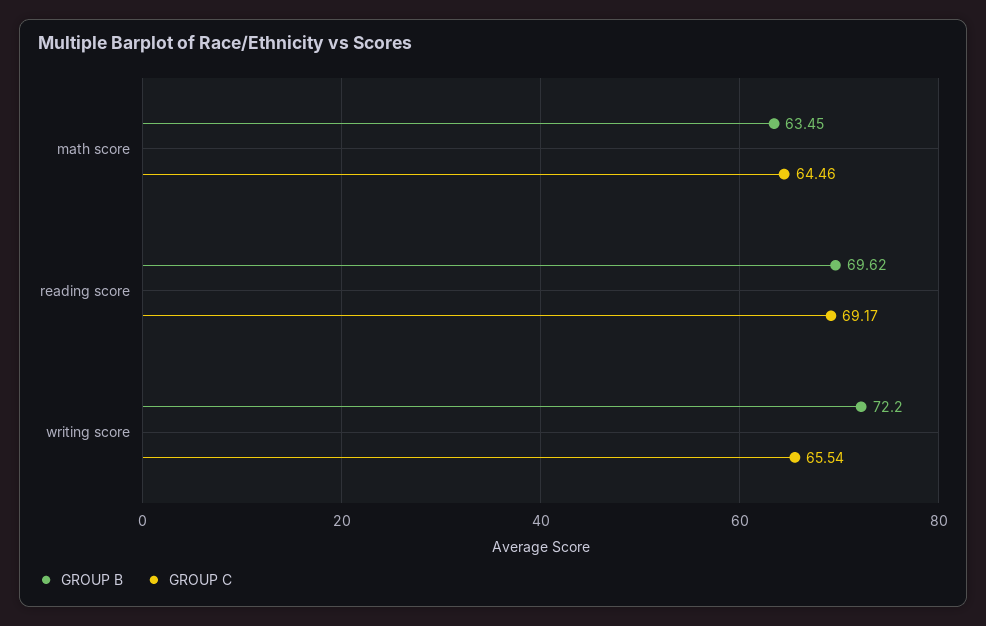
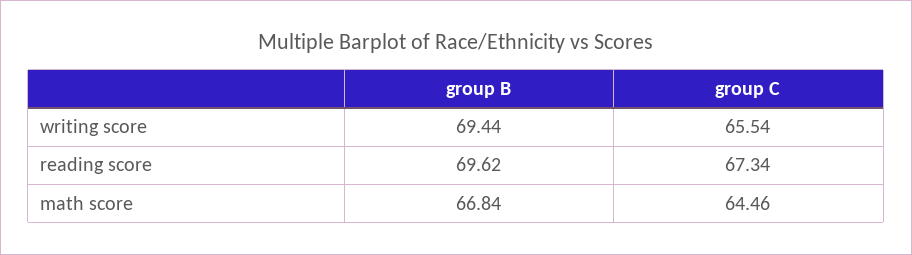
GROUP B, math score: 63.45 -> 66.84
GROUP C, reading score: 69.17 -> 67.34
GROUP B, writing score: 72.2 -> 69.44

